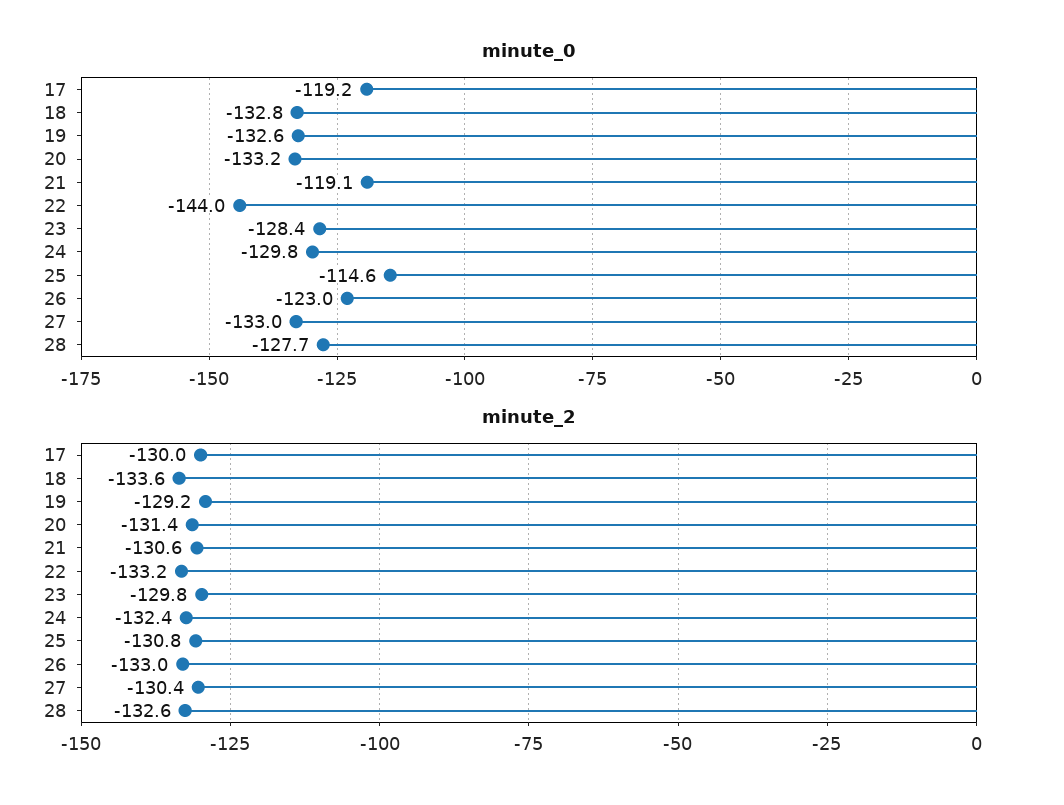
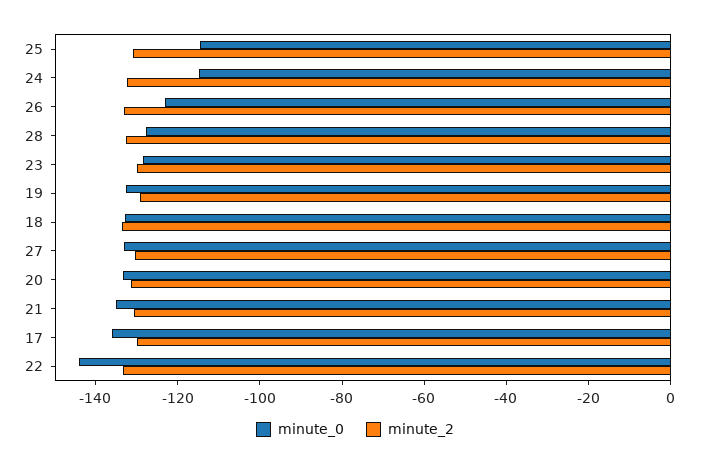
minute_0, 17: -119.2 -> -135
minute_0, 21: -119.1 -> -135
minute_0, 24: -129.8 -> -115

